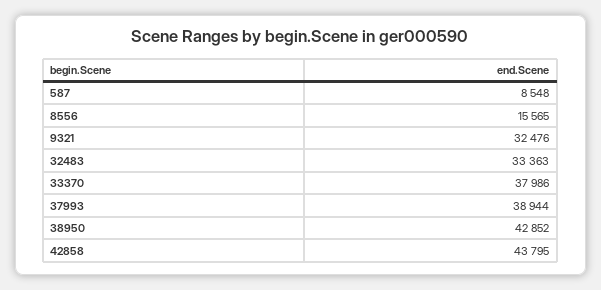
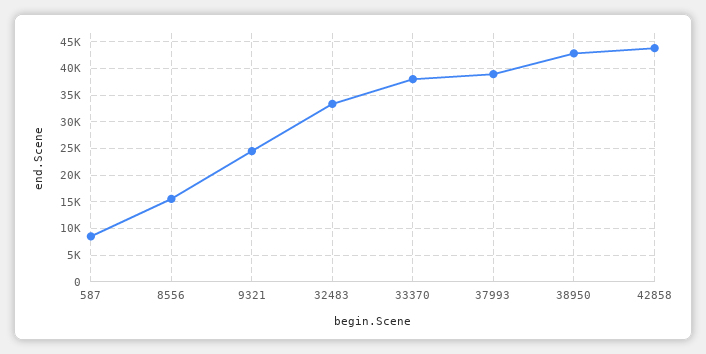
9321: 32476 -> 25000

